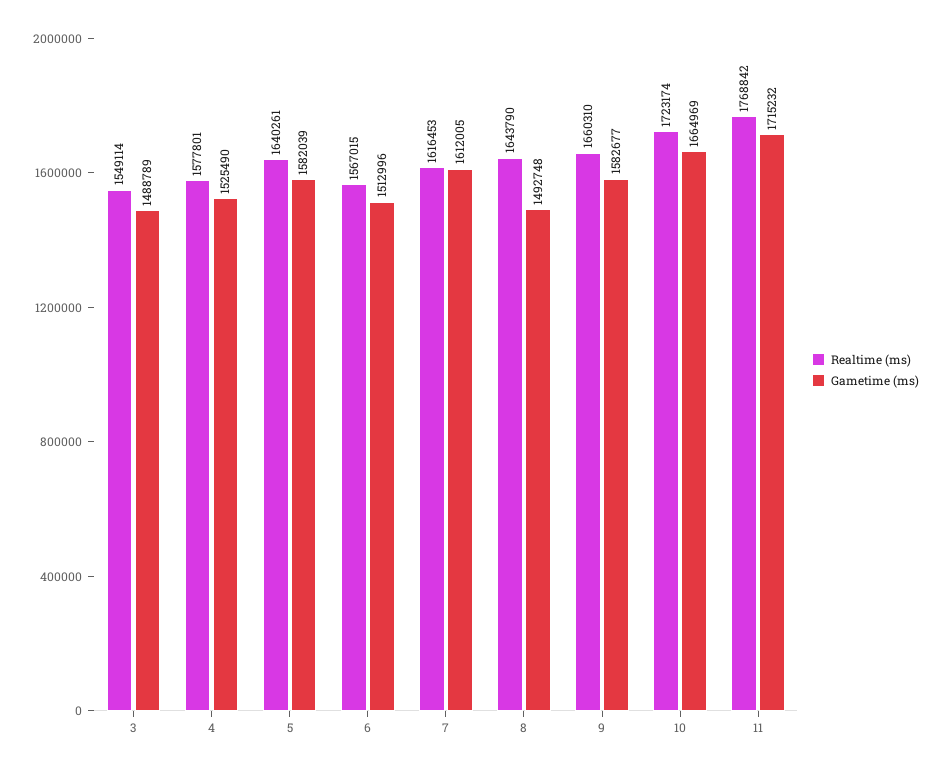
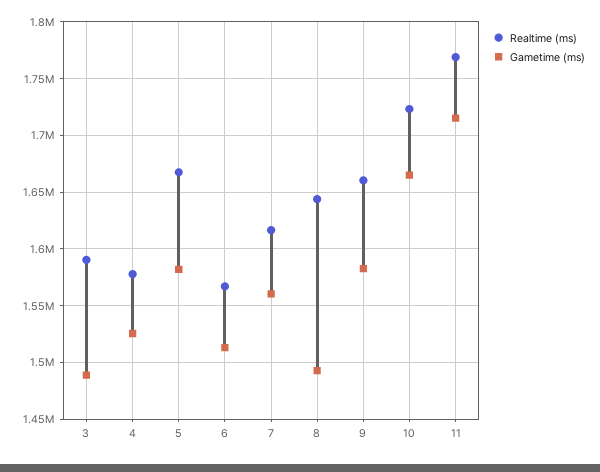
Realtime (ms), 3: 1549114 -> 1590000
Realtime (ms), 5: 1640261 -> 1670000
Gametime (ms), 7: 1612005 -> 1560000

